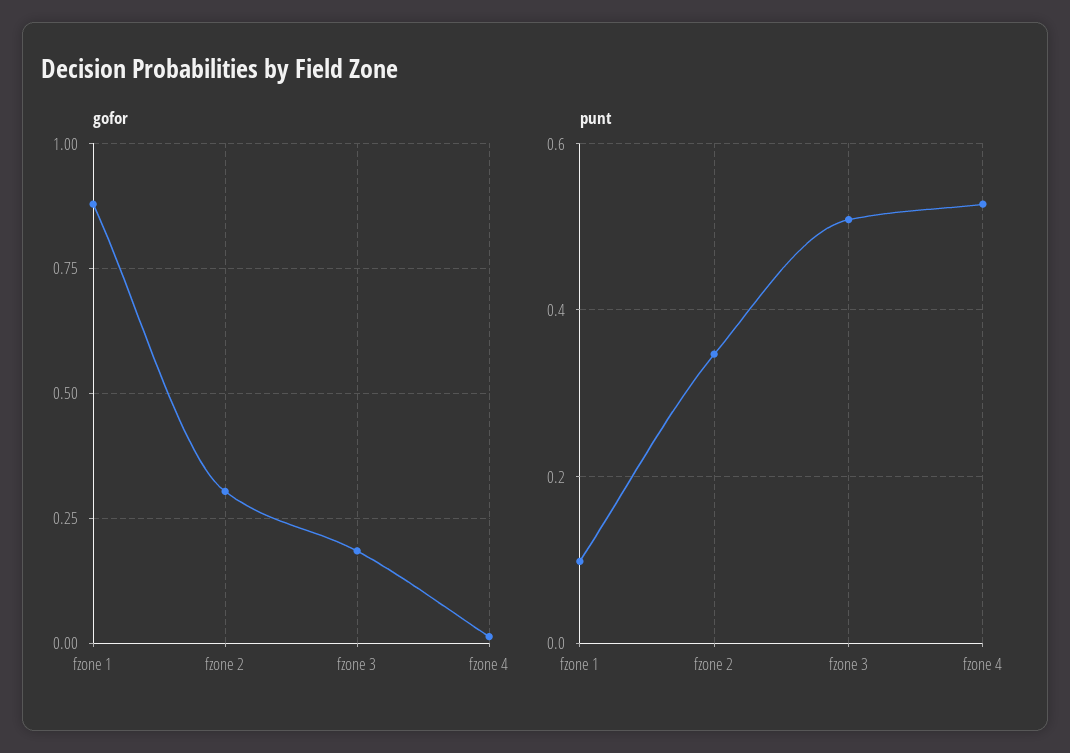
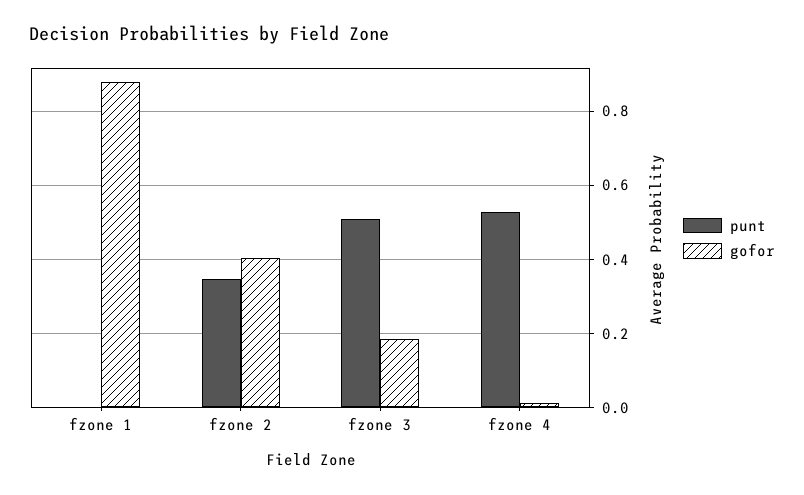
gofor, fzone 2: 0.3 -> 0.4
punt, fzone 1: 0.1 -> 0

